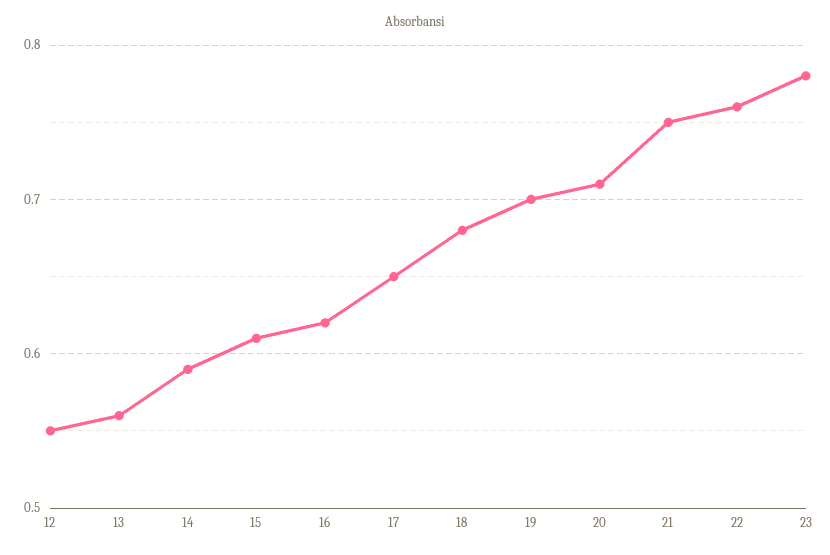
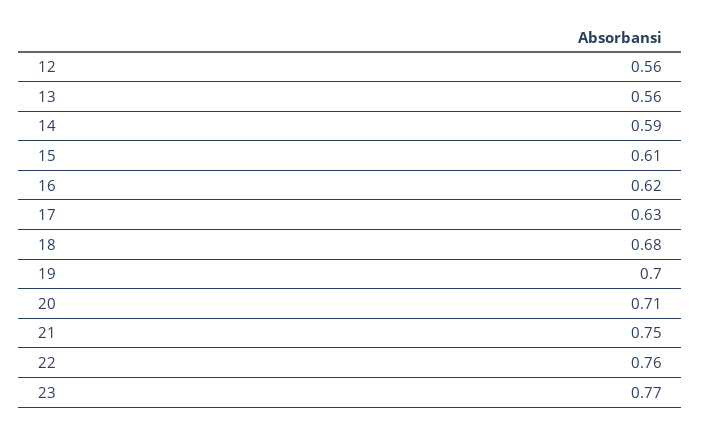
12: 0.55 -> 0.56
17: 0.65 -> 0.63
23: 0.78 -> 0.77

